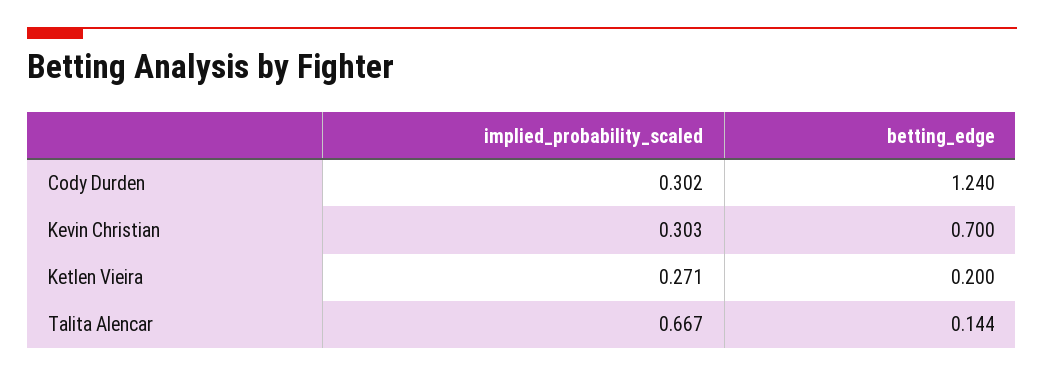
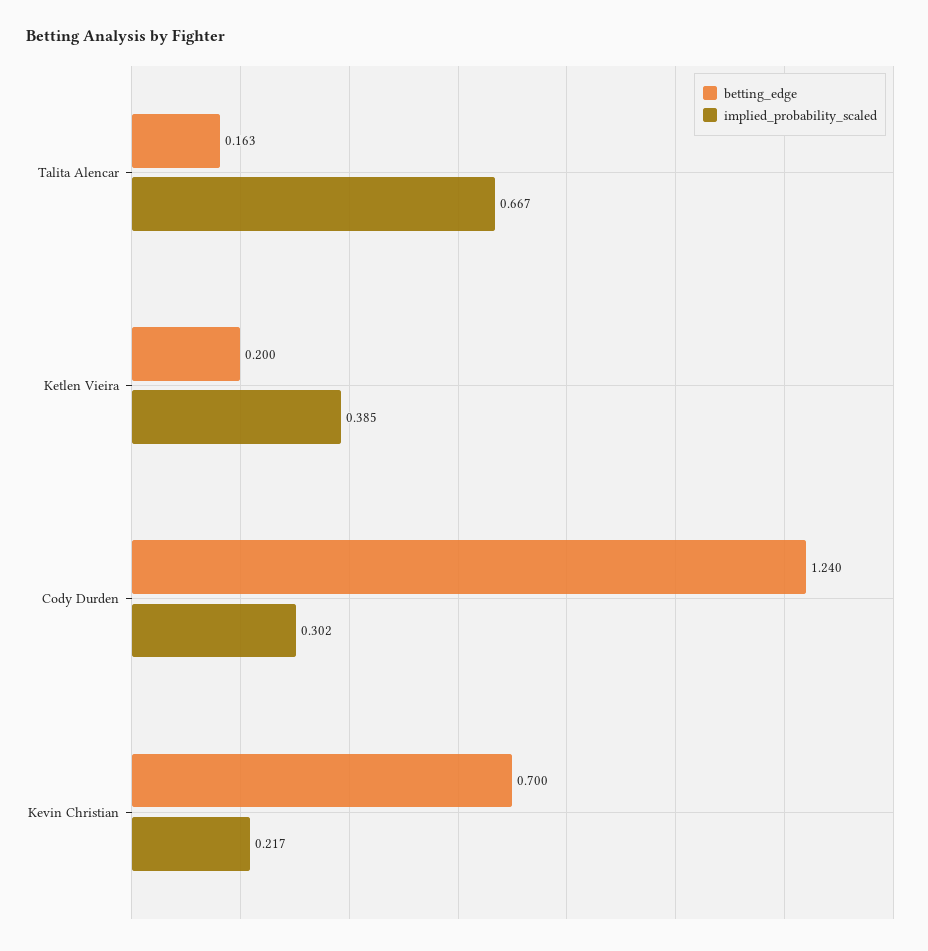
implied_probability_scaled, Kevin Christian: 0.303 -> 0.217
implied_probability_scaled, Ketlen Vieira: 0.271 -> 0.385
betting_edge, Talita Alencar: 0.144 -> 0.163

